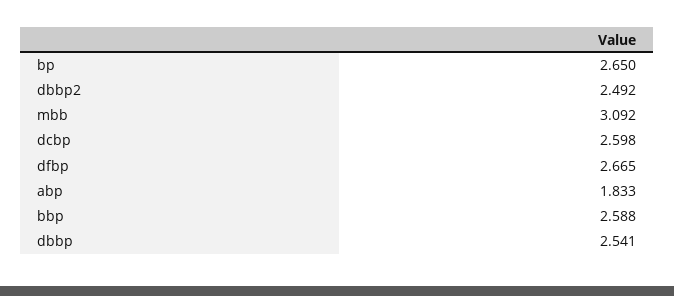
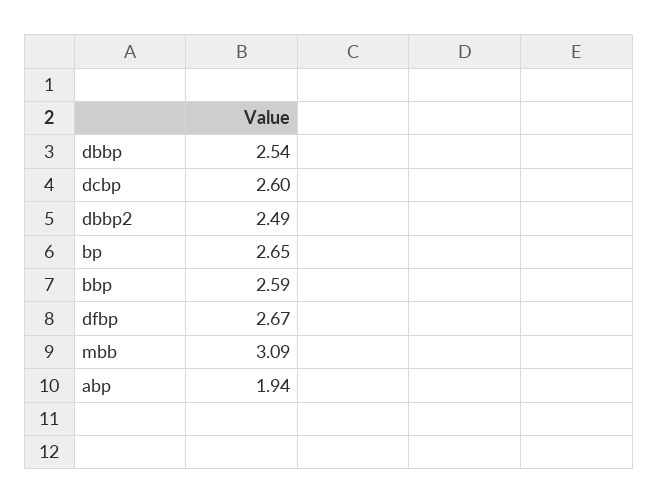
abp: 1.833 -> 1.94

